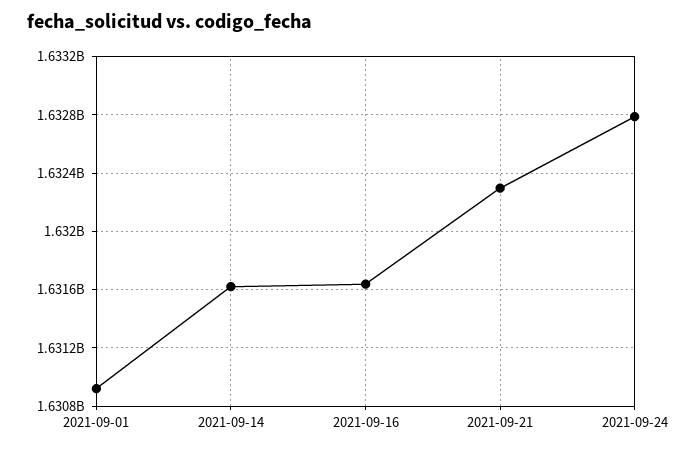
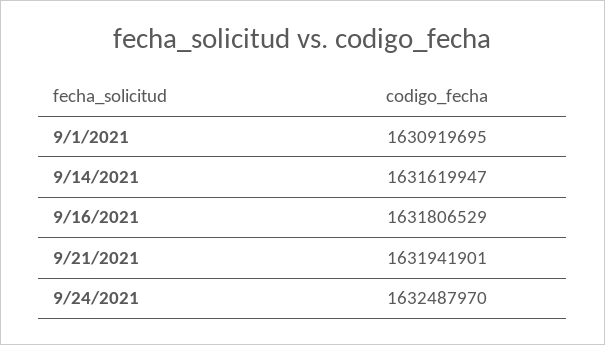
2021-09-16: 1631650000 -> 1631806529
2021-09-21: 1632300000 -> 1631941901
2021-09-24: 1632800000 -> 1632487970

